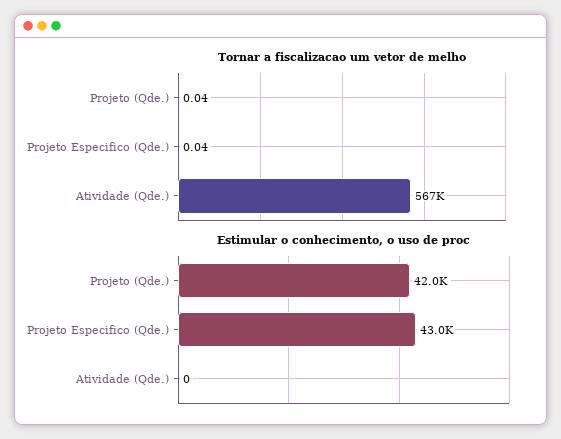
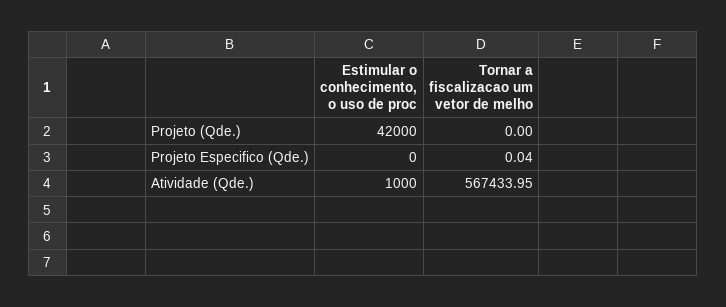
Tornar a fiscalizacao um vetor de melho, Projeto (Qde.): 0.04 -> 0
Estimular o conhecimento, o uso de proc, Projeto Especifico (Qde.): 43000 -> 0
Estimular o conhecimento, o uso de proc, Atividade (Qde.): 0 -> 1000

